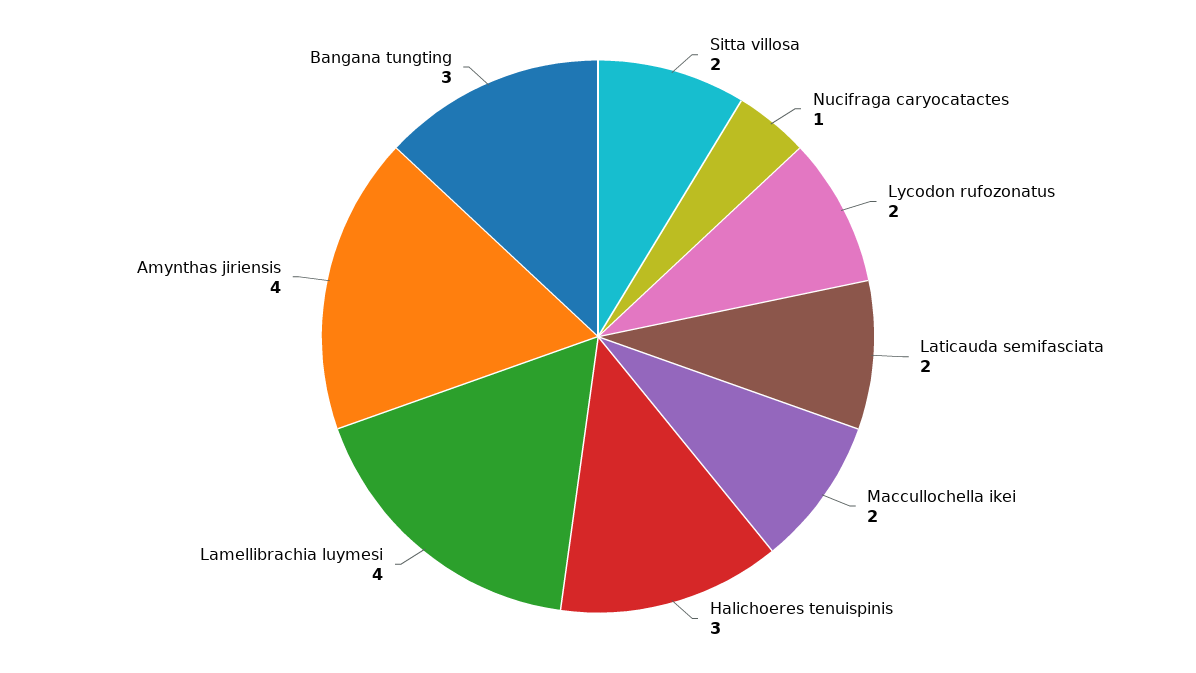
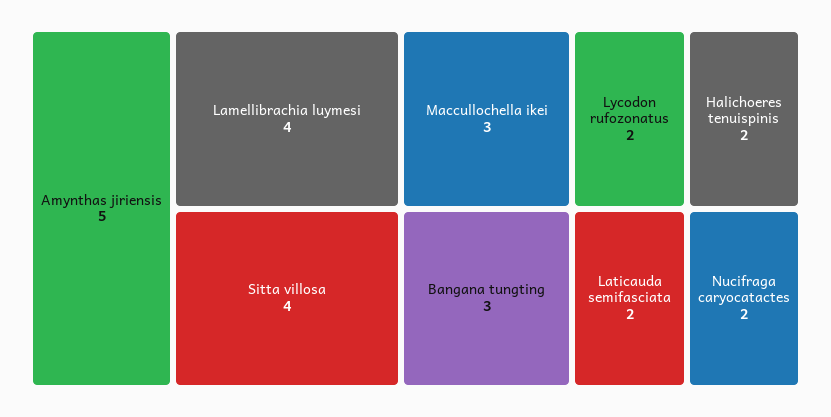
Sitta villosa: 2 -> 4
Nucifraga caryocatactes: 1 -> 2
Maccullochella ikei: 2 -> 3
Halichoeres tenuispinis: 3 -> 2
Amynthas jiriensis: 4 -> 5

